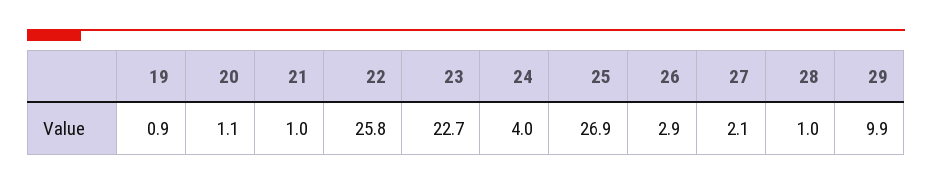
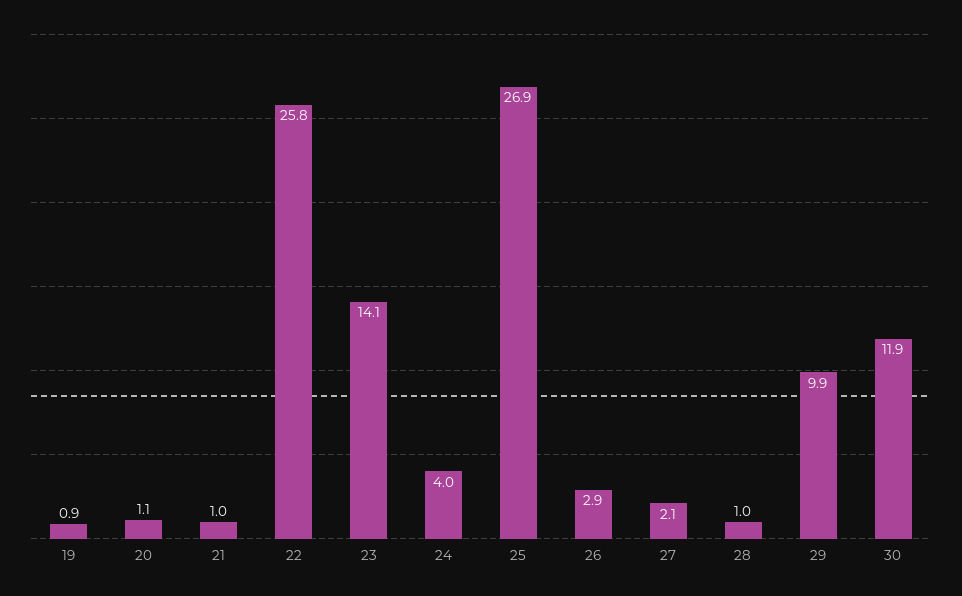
23: 22.7 -> 14.1
30: none -> 11.9

